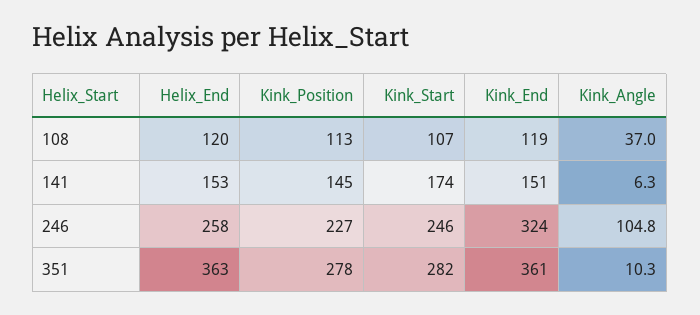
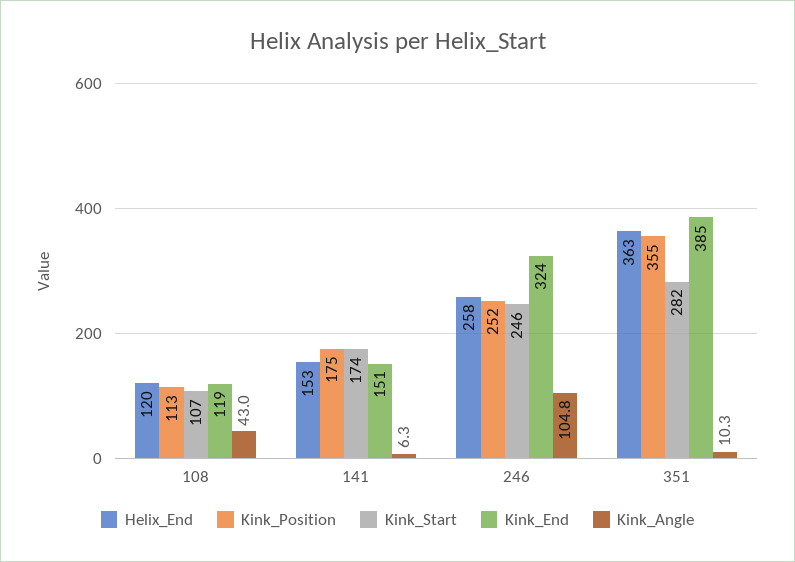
Kink_Angle, 108: 37 -> 43
Kink_Position, 141: 145 -> 175
Kink_Position, 246: 227 -> 252
Kink_Position, 351: 278 -> 355
Kink_End, 351: 361 -> 385

